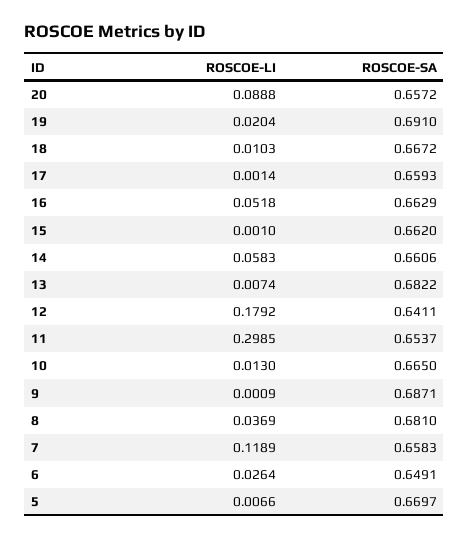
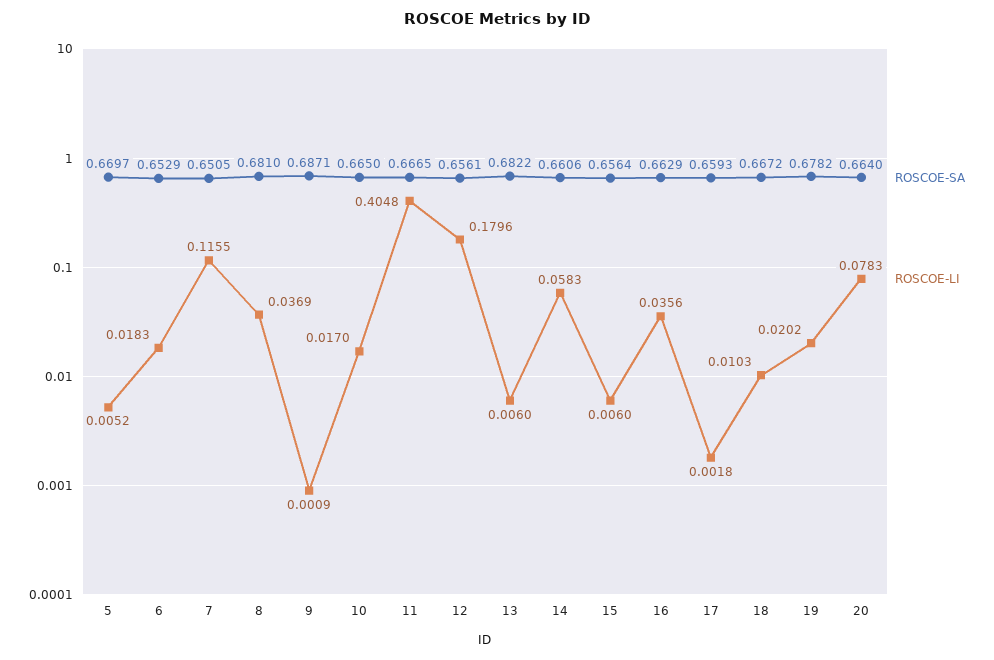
ROSCOE-LI, 20: 0.0888 -> 0.0783
ROSCOE-SA, 20: 0.6572 -> 0.664
ROSCOE-LI, 19: 0.0204 -> 0.0202
ROSCOE-SA, 19: 0.691 -> 0.6782
ROSCOE-LI, 17: 0.0014 -> 0.0018
ROSCOE-LI, 16: 0.0518 -> 0.0356
ROSCOE-LI, 15: 0.001 -> 0.006
ROSCOE-SA, 15: 0.662 -> 0.6564
ROSCOE-LI, 13: 0.0074 -> 0.006
ROSCOE-LI, 12: 0.1792 -> 0.1796
ROSCOE-SA, 12: 0.6411 -> 0.6561
ROSCOE-LI, 11: 0.2985 -> 0.4048
ROSCOE-SA, 11: 0.6537 -> 0.6665
ROSCOE-LI, 10: 0.013 -> 0.017
ROSCOE-LI, 7: 0.1189 -> 0.1155
ROSCOE-SA, 7: 0.6583 -> 0.6505
ROSCOE-LI, 6: 0.0264 -> 0.0183
ROSCOE-SA, 6: 0.6491 -> 0.6529
ROSCOE-LI, 5: 0.0066 -> 0.0052

